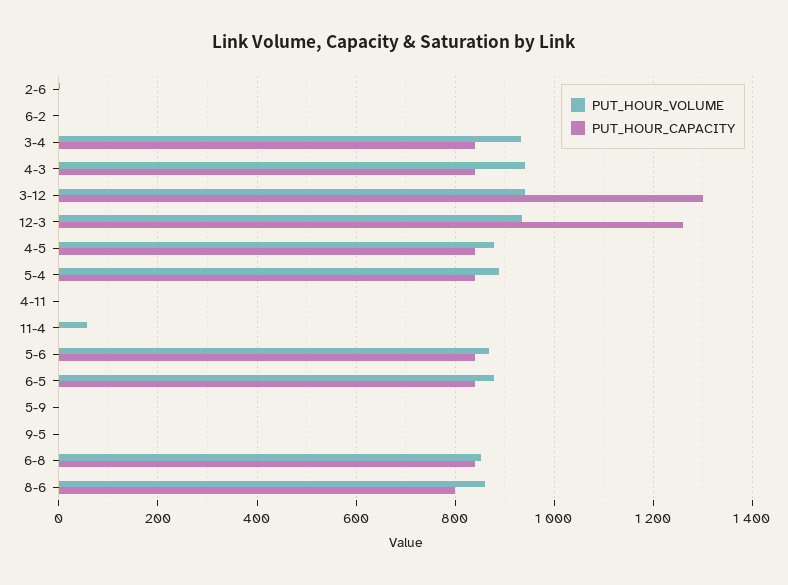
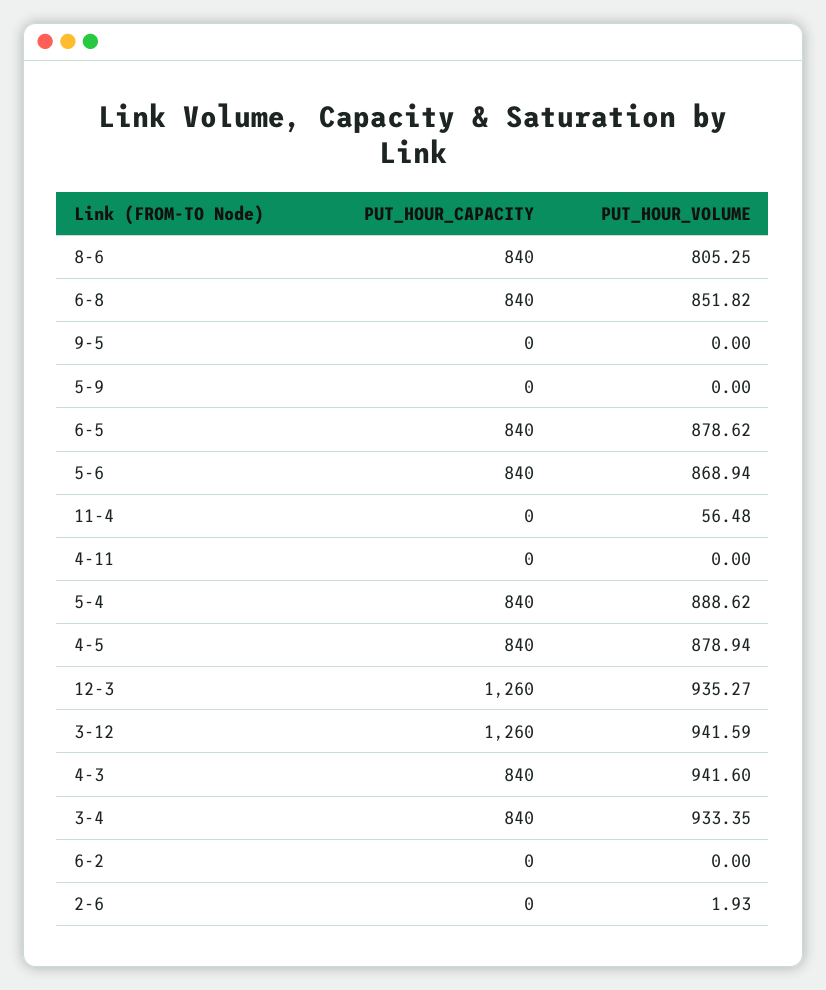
PUT_HOUR_CAPACITY, 3-12: 1300 -> 1260
PUT_HOUR_VOLUME, 8-6: 860 -> 805.25
PUT_HOUR_CAPACITY, 8-6: 800 -> 840

